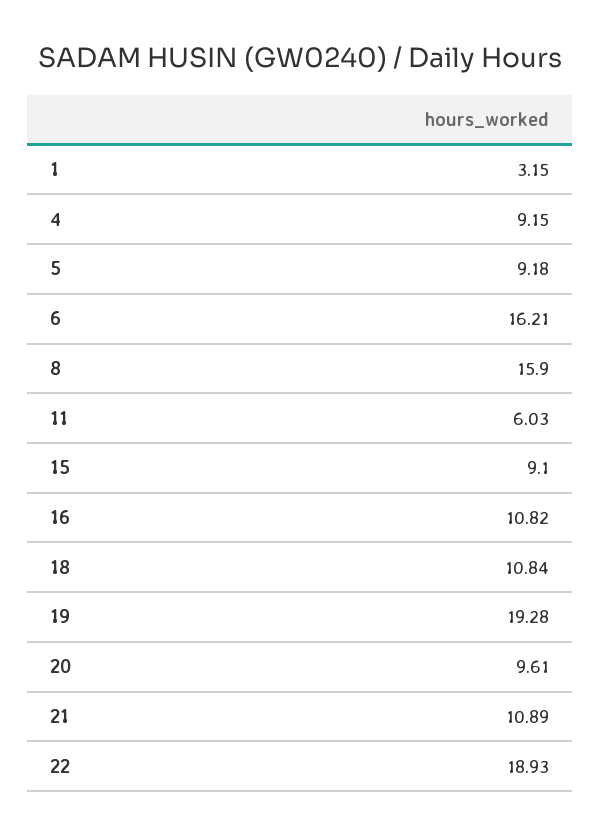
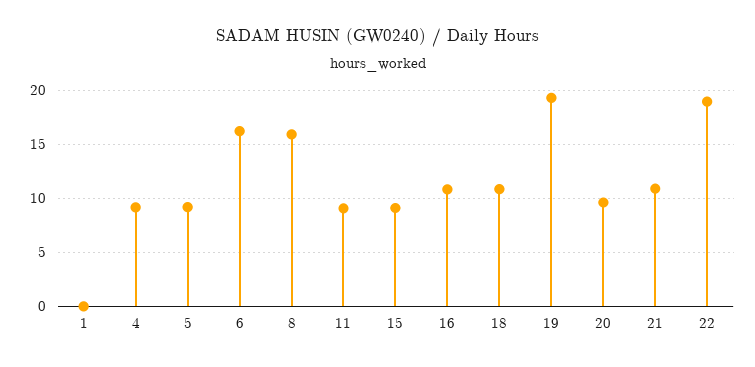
1: 3.15 -> 0
11: 6.03 -> 9

